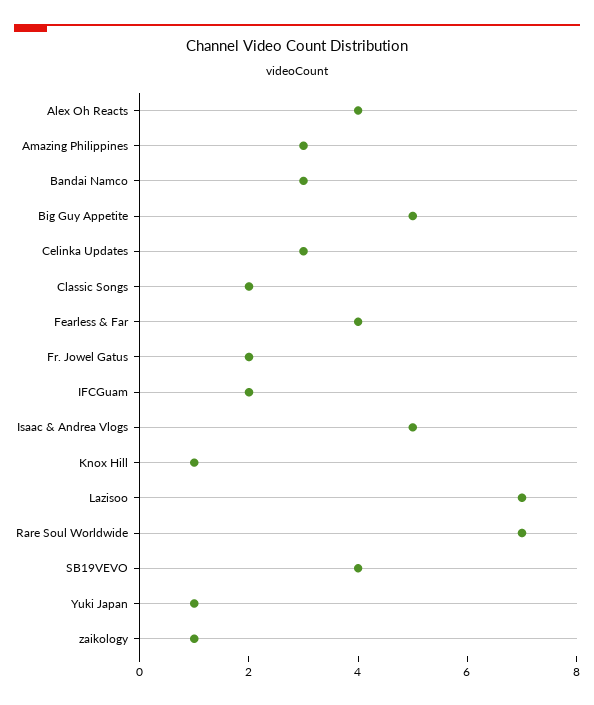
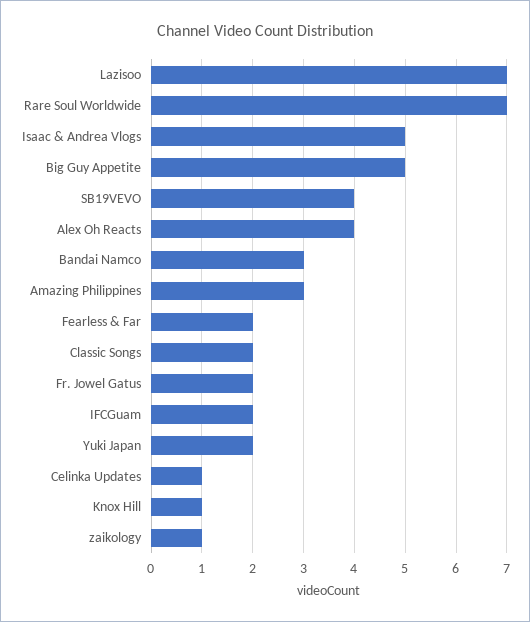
Celinka Updates: 3 -> 1
Fearless & Far: 4 -> 2
Yuki Japan: 1 -> 2

